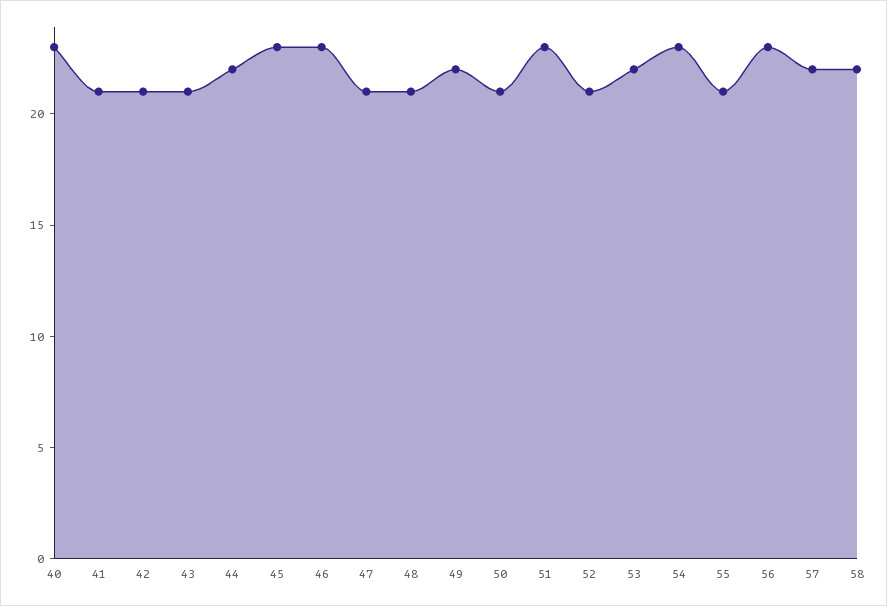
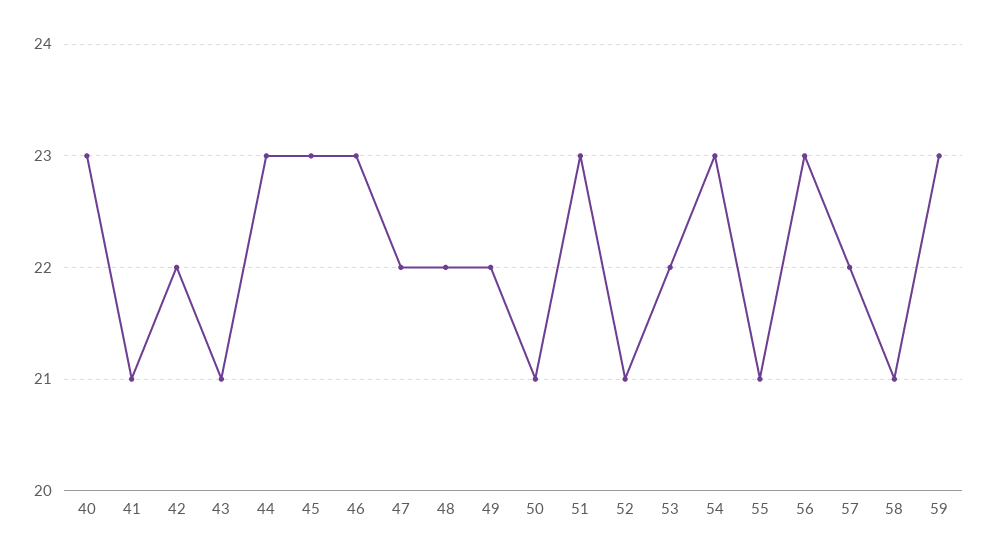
42: 21 -> 22
44: 22 -> 23
47: 21 -> 22
48: 21 -> 22
58: 22 -> 21
59: none -> 23

